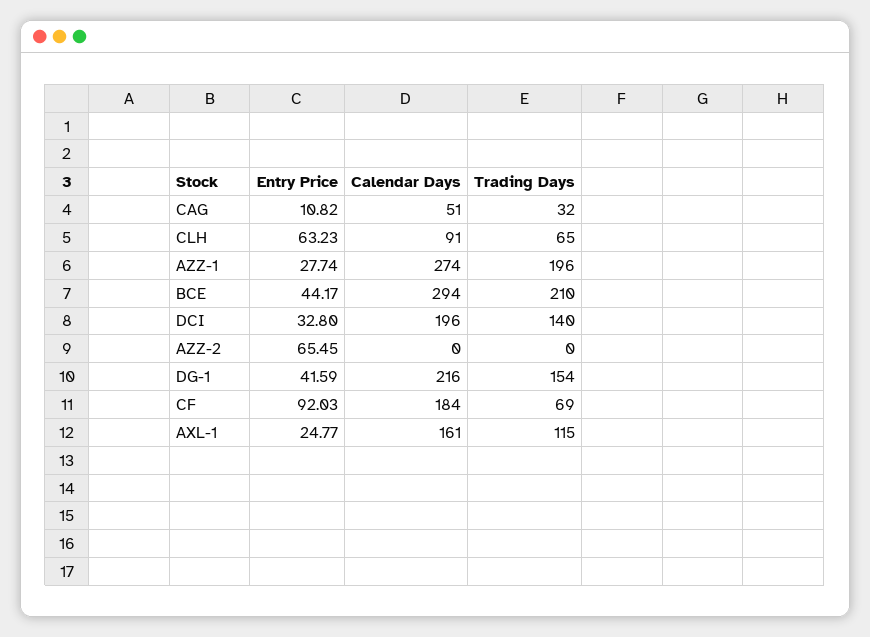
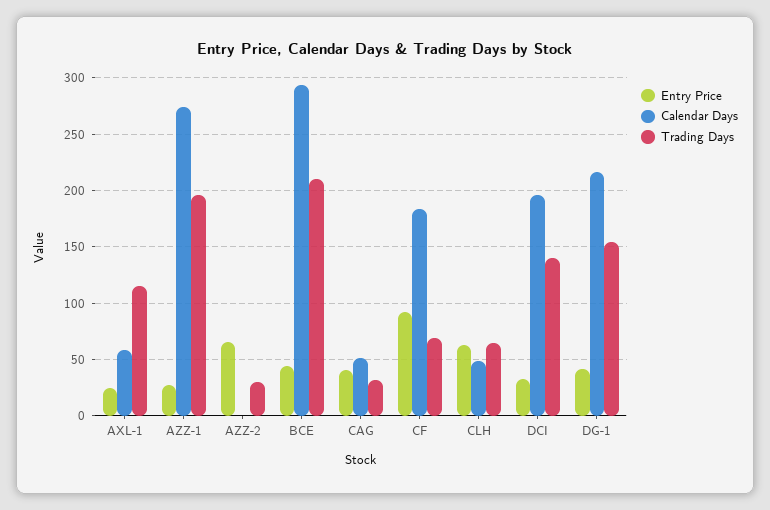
Entry Price, CAG: 10.82 -> 40
Calendar Days, CLH: 91 -> 50
Trading Days, AZZ-2: 0 -> 30
Calendar Days, AXL-1: 161 -> 60

